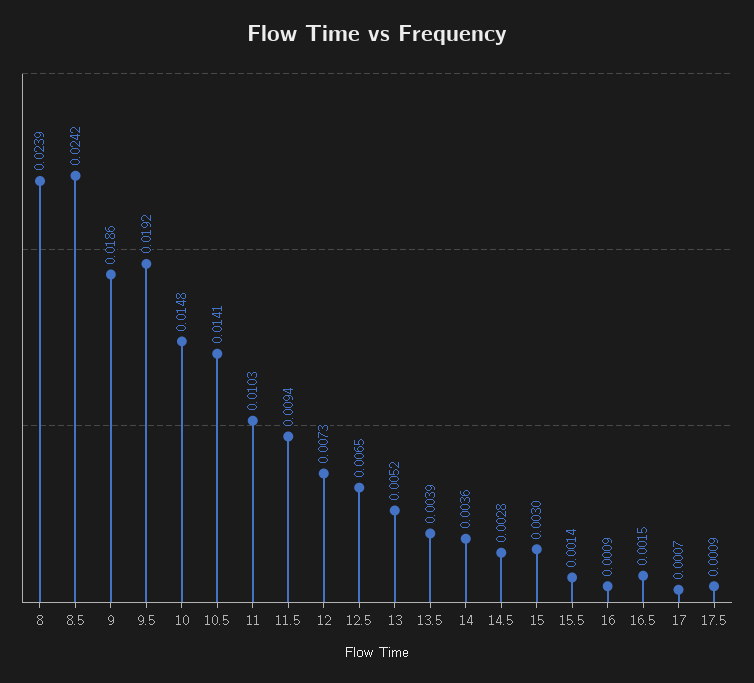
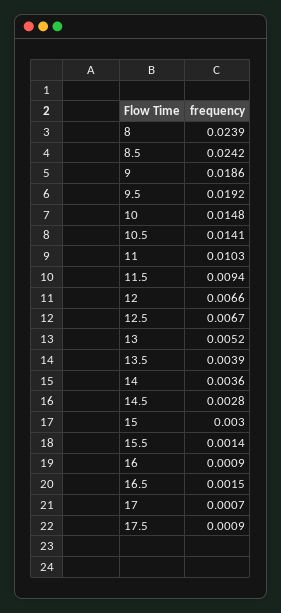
12: 0.0073 -> 0.0066
12.5: 0.0065 -> 0.0067

